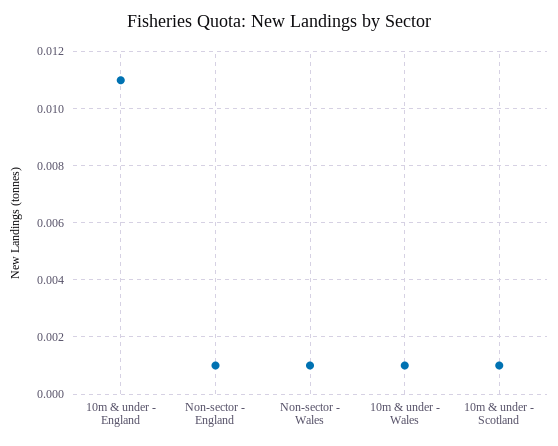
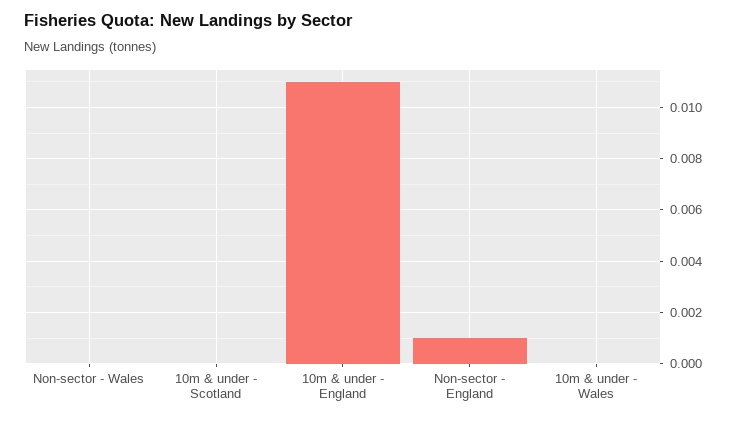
Non-sector - Wales: 0.001 -> 0
10m & under - Wales: 0.001 -> 0
10m & under - Scotland: 0.001 -> 0

